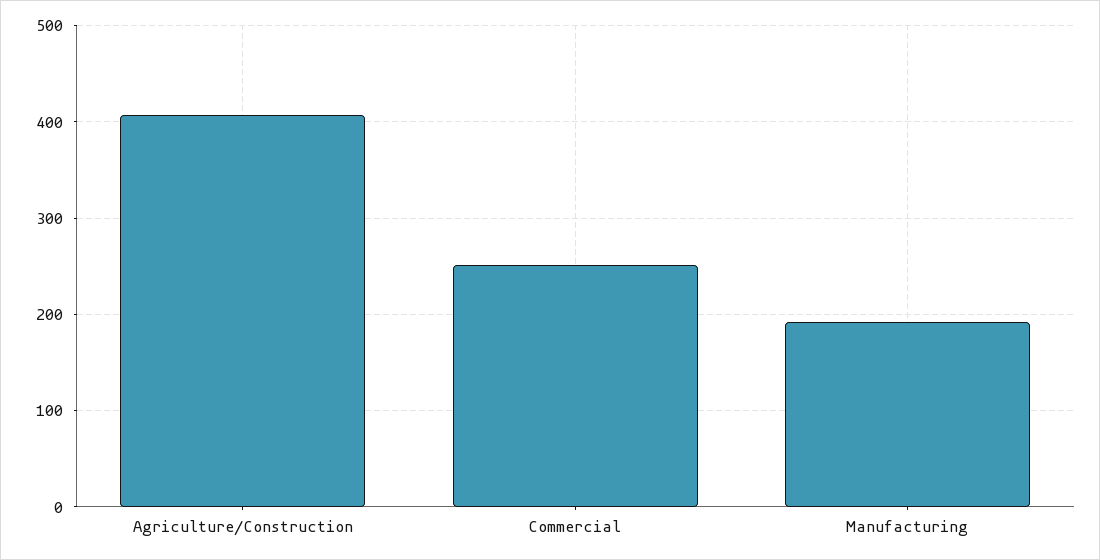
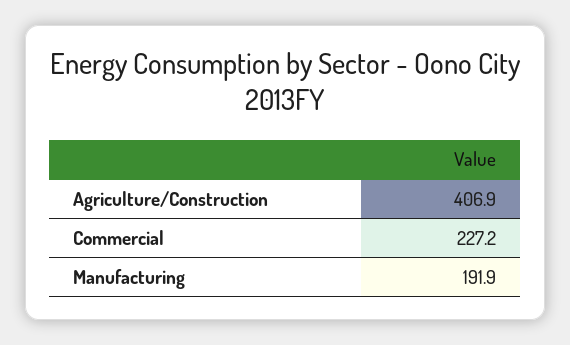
Commercial: 250 -> 227.2

